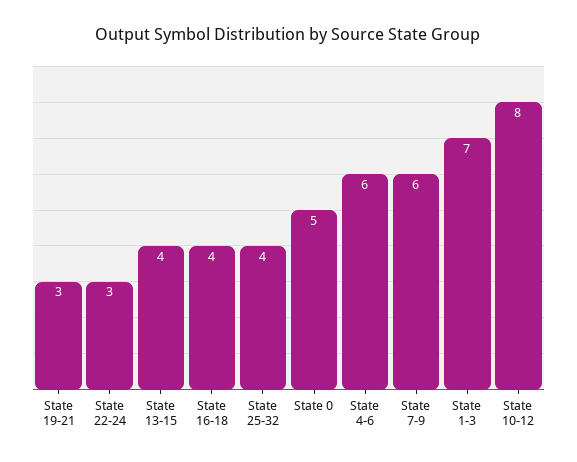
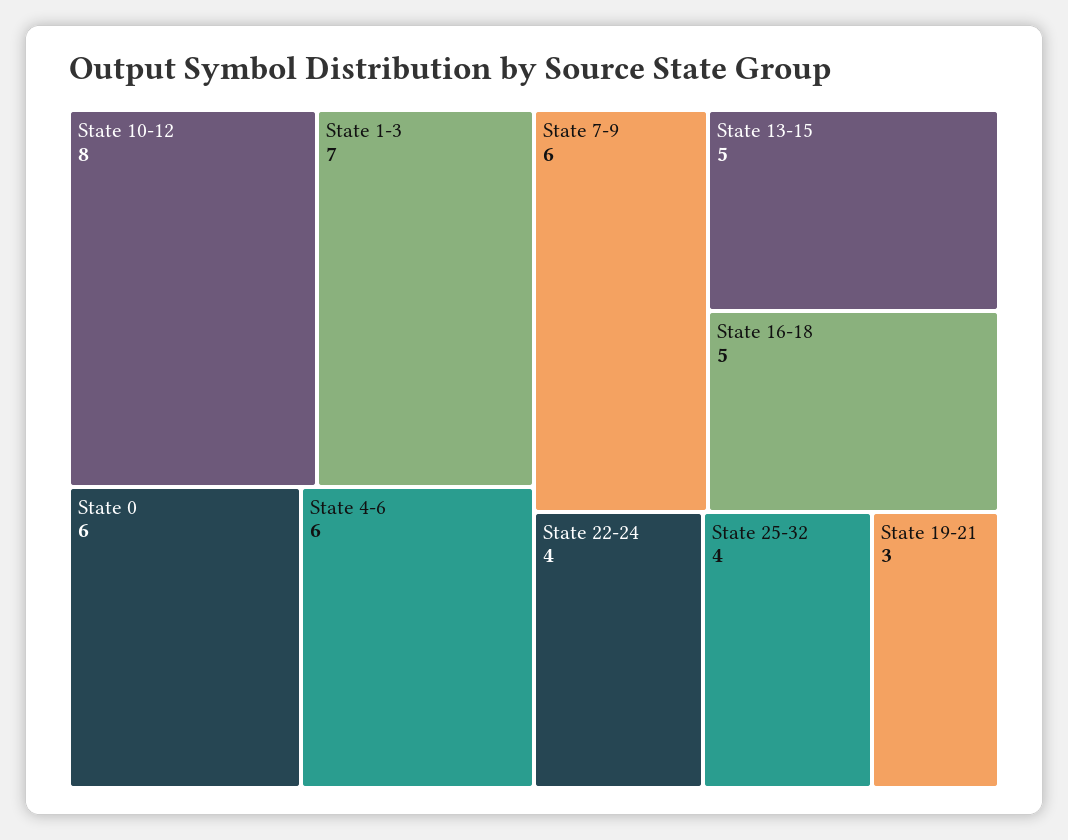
State 22-24: 3 -> 4
State 13-15: 4 -> 5
State 16-18: 4 -> 5
State 0: 5 -> 6

